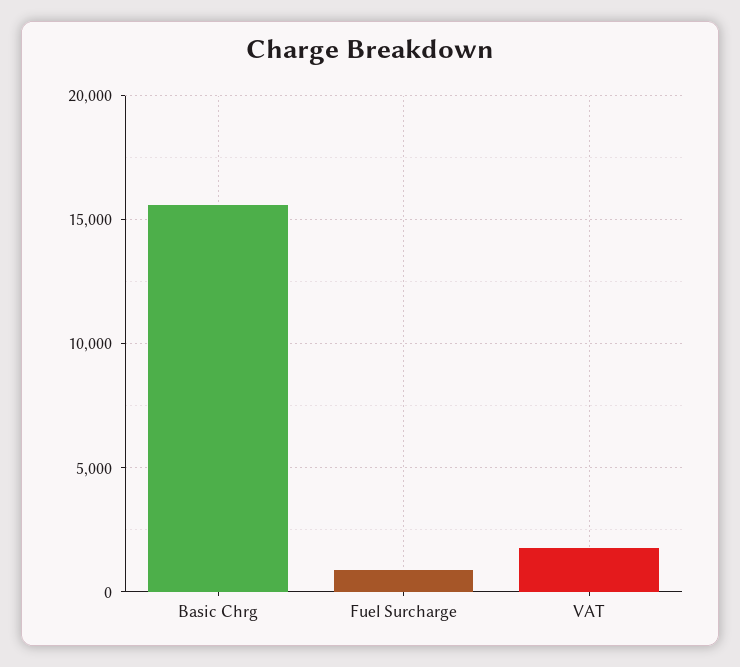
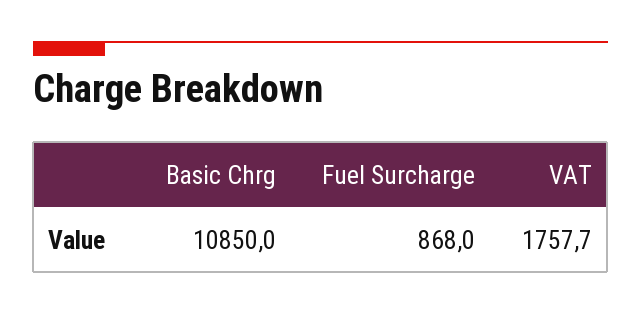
Basic Chrg: 15500 -> 10850

